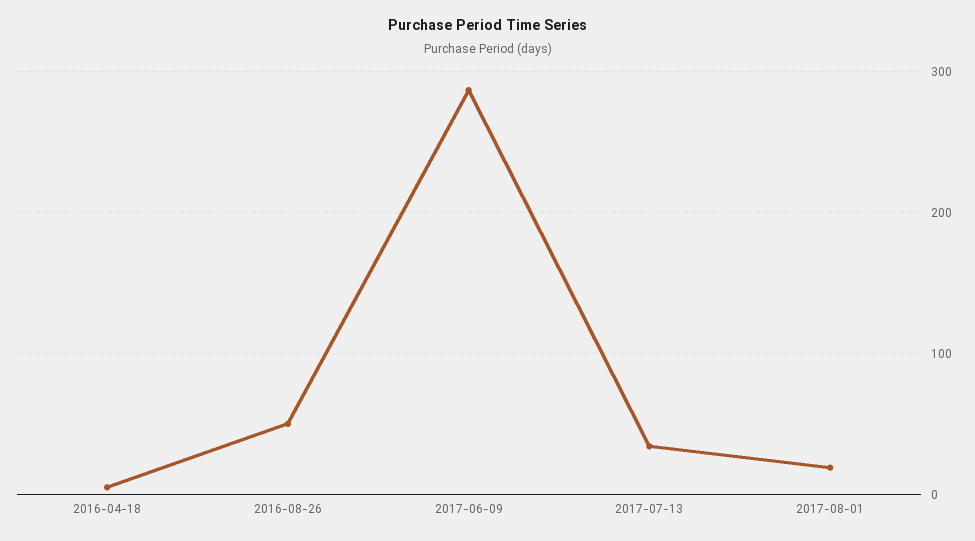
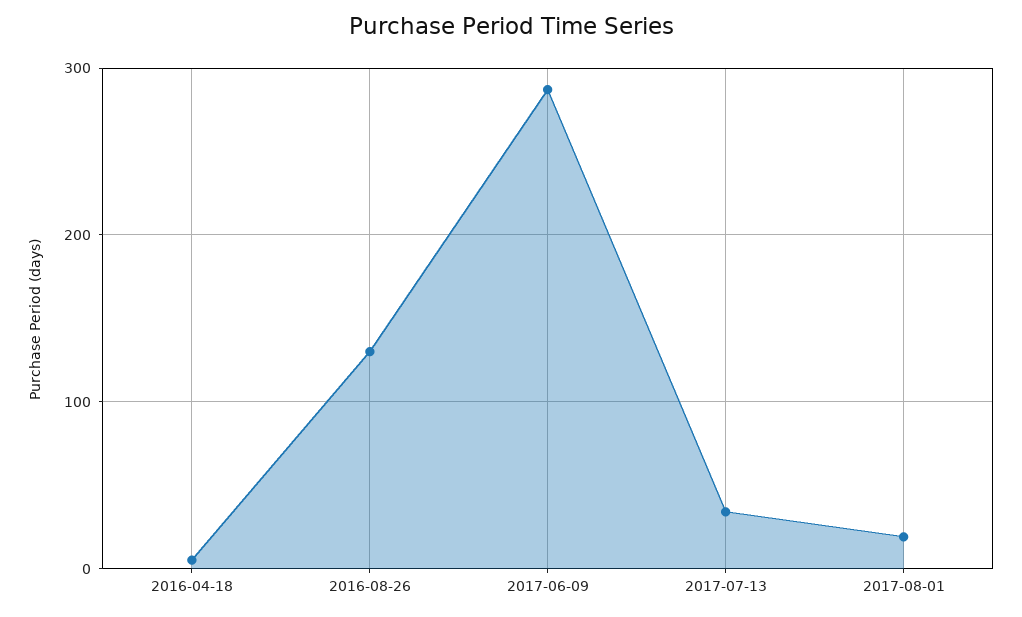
2016-08-26: 50 -> 130

